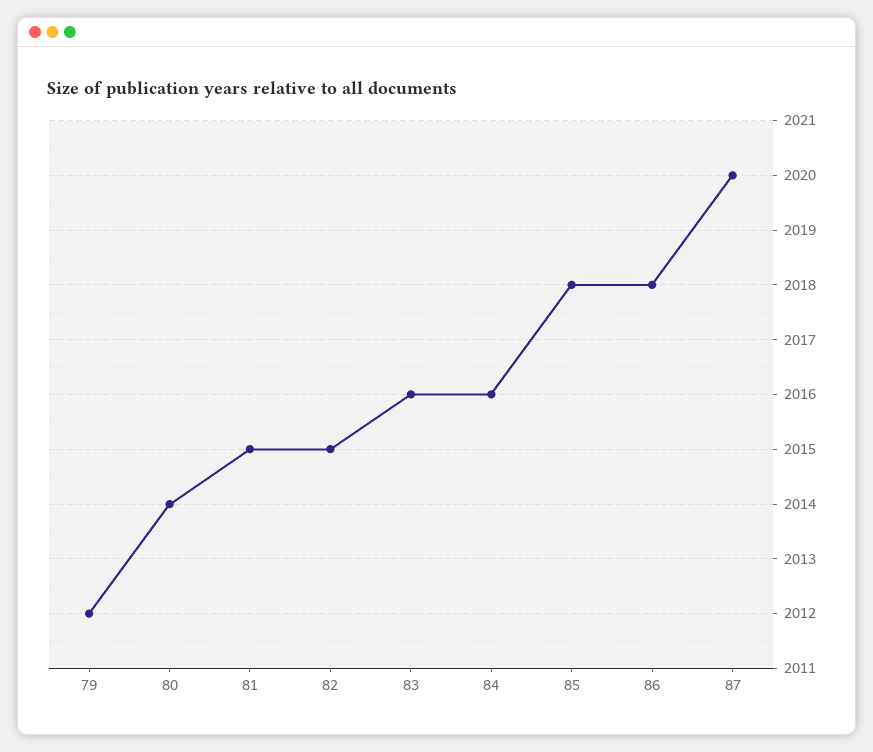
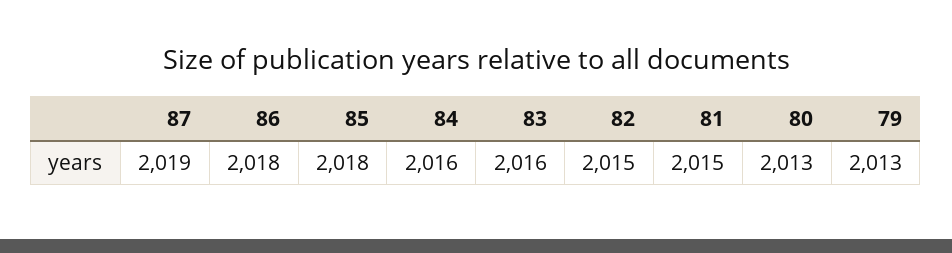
79: 2012 -> 2013
80: 2014 -> 2013
87: 2020 -> 2019

